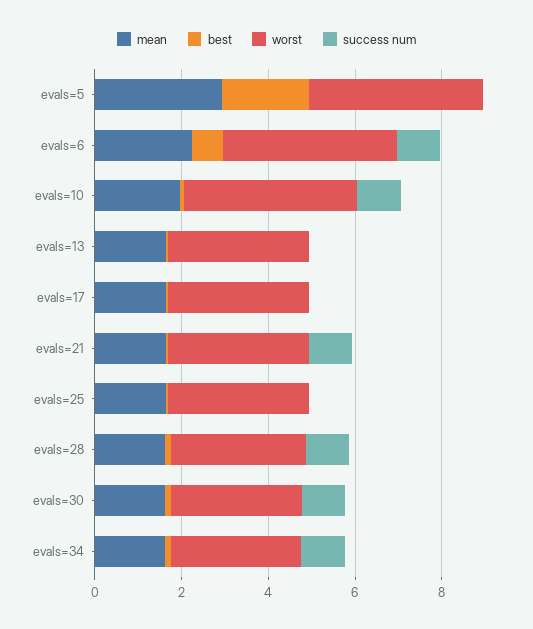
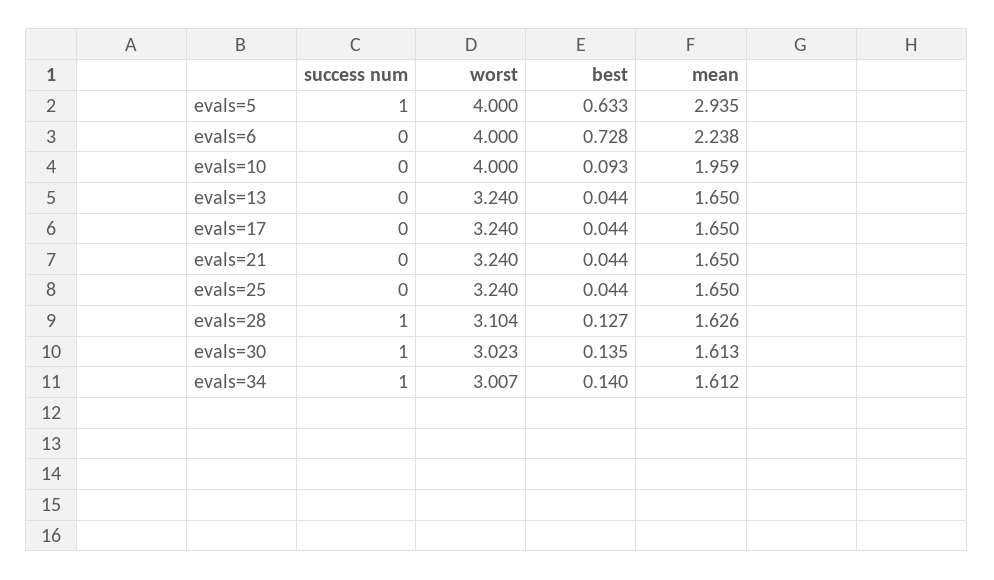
best, evals=5: 2 -> 0.633
success num, evals=5: 0 -> 1
success num, evals=6: 1 -> 0
success num, evals=10: 1 -> 0
success num, evals=21: 1 -> 0

